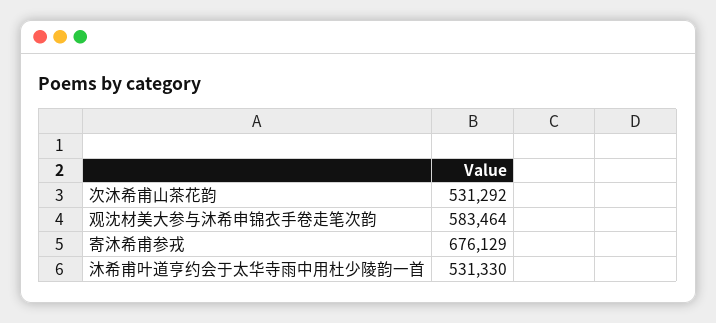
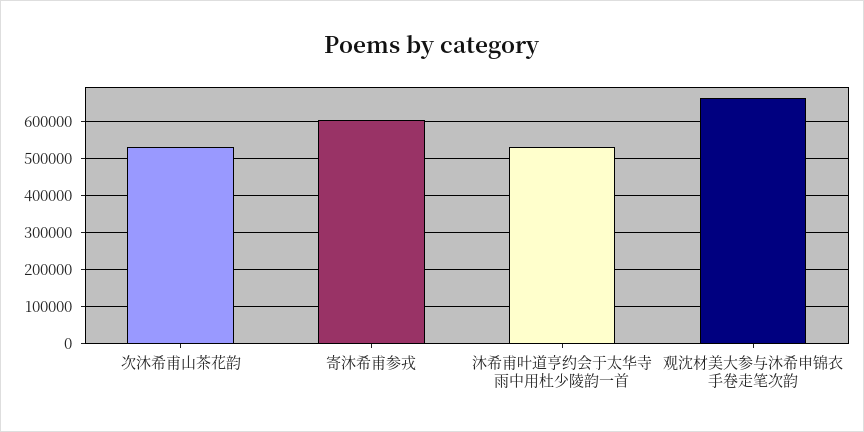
观沈材美大参与沐希申锦衣手卷走笔次韵: 583464 -> 660000
寄沐希甫参戎: 676129 -> 600000

